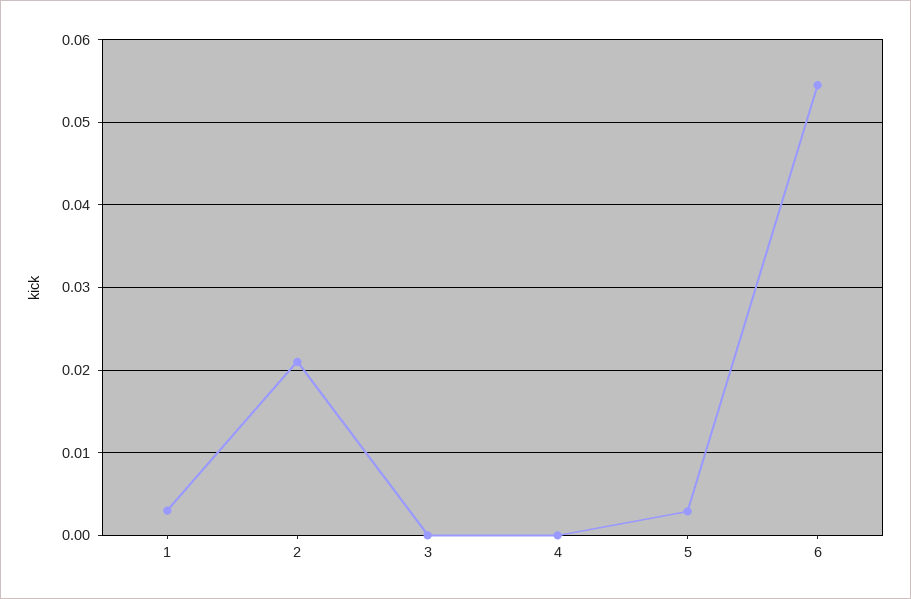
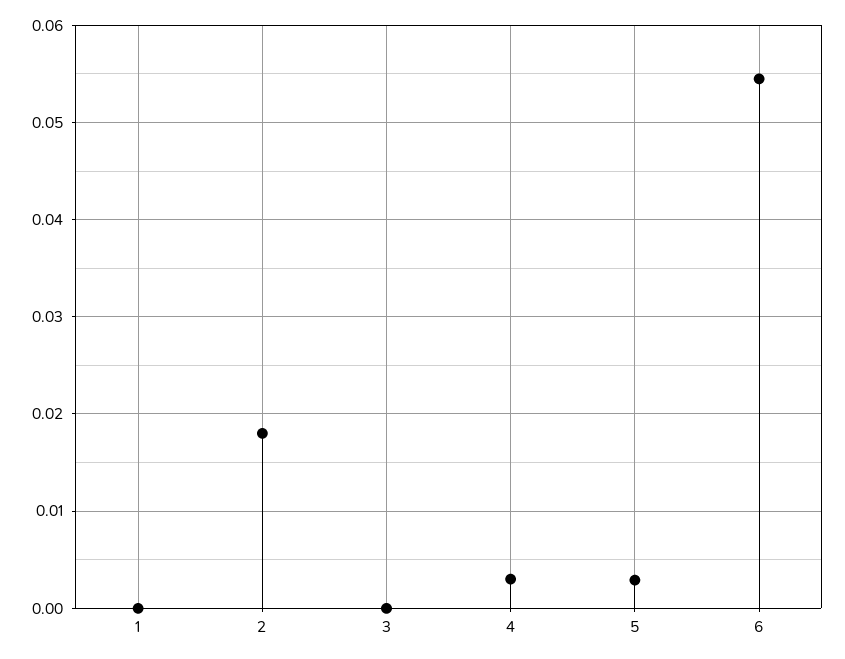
1: 0.003 -> 0
2: 0.021 -> 0.018
4: 0 -> 0.003

